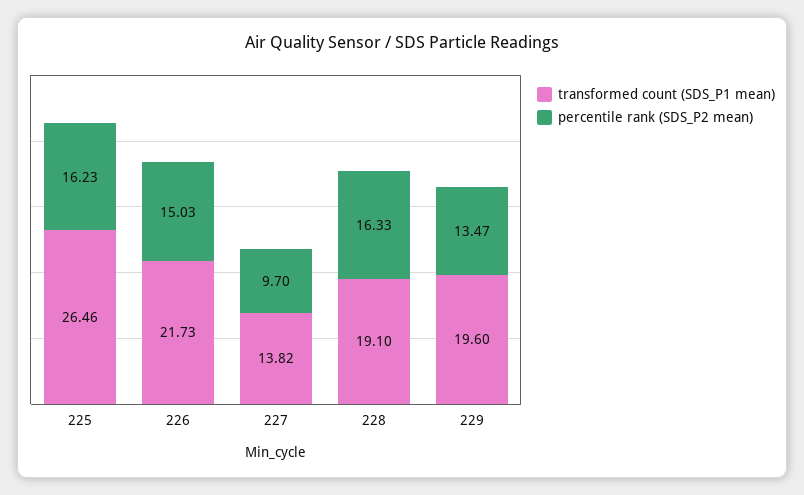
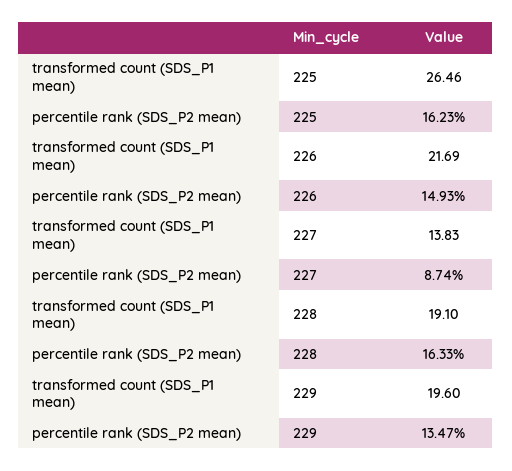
transformed count (SDS_P1 mean), 226: 21.73 -> 21.69
percentile rank (SDS_P2 mean), 226: 15.03 -> 14.93
transformed count (SDS_P1 mean), 227: 13.82 -> 13.83
percentile rank (SDS_P2 mean), 227: 9.7 -> 8.74

